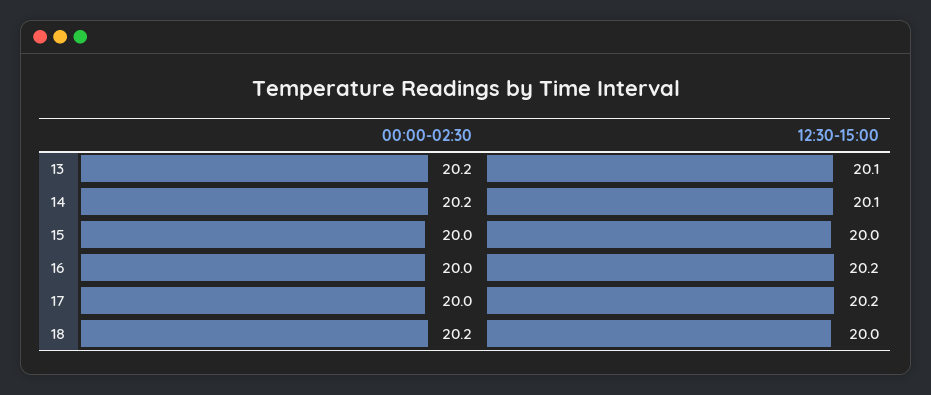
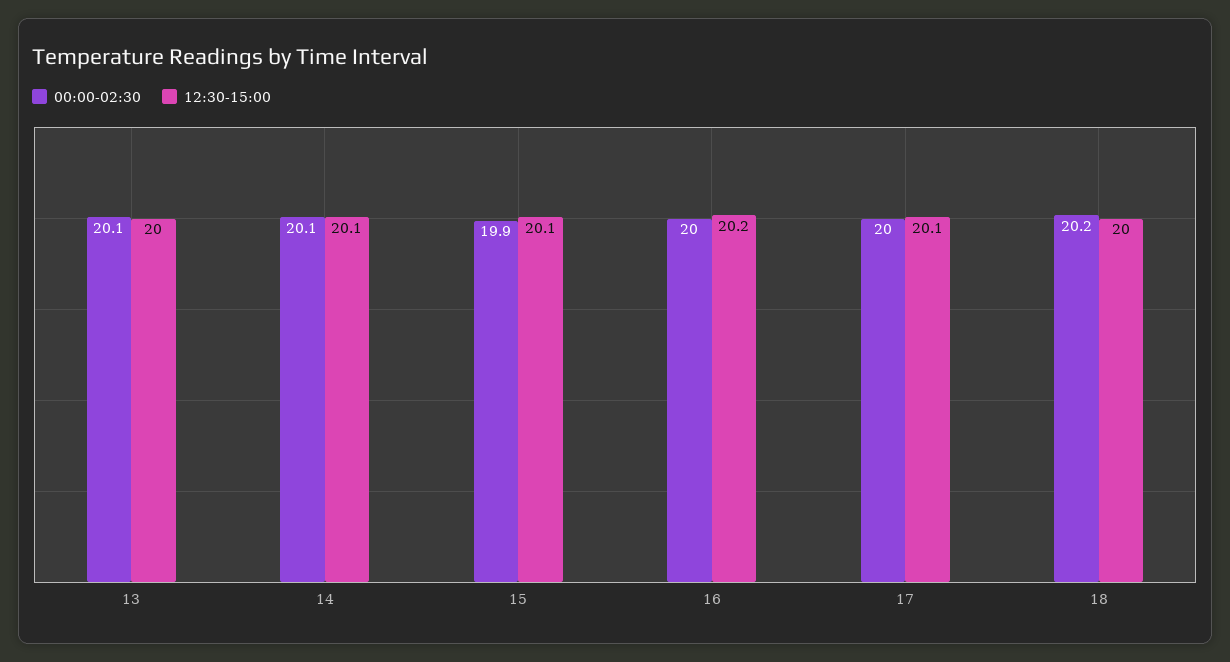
00:00-02:30, 13: 20.2 -> 20.1
12:30-15:00, 13: 20.1 -> 20
00:00-02:30, 14: 20.2 -> 20.1
00:00-02:30, 15: 20 -> 19.9
12:30-15:00, 15: 20 -> 20.1
12:30-15:00, 17: 20.2 -> 20.1

